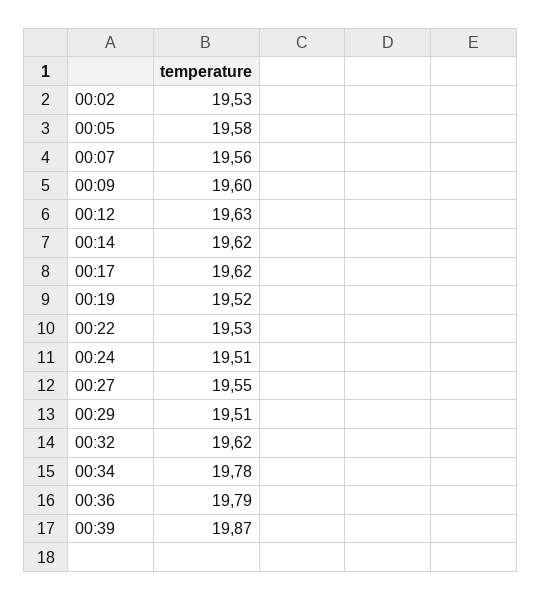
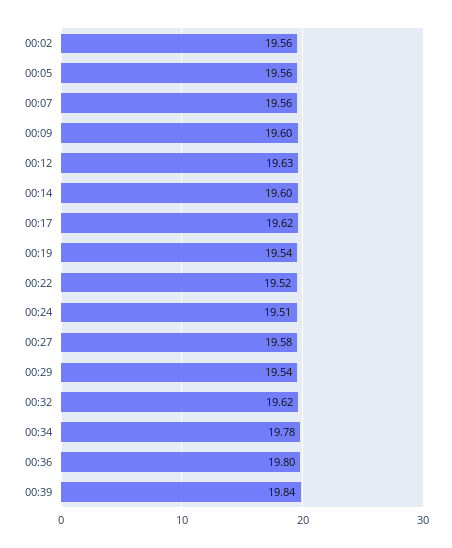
00:02: 19.53 -> 19.56
00:05: 19.58 -> 19.56
00:14: 19.62 -> 19.6
00:19: 19.52 -> 19.54
00:22: 19.53 -> 19.52
00:27: 19.55 -> 19.58
00:29: 19.51 -> 19.54
00:36: 19.79 -> 19.8
00:39: 19.87 -> 19.84

